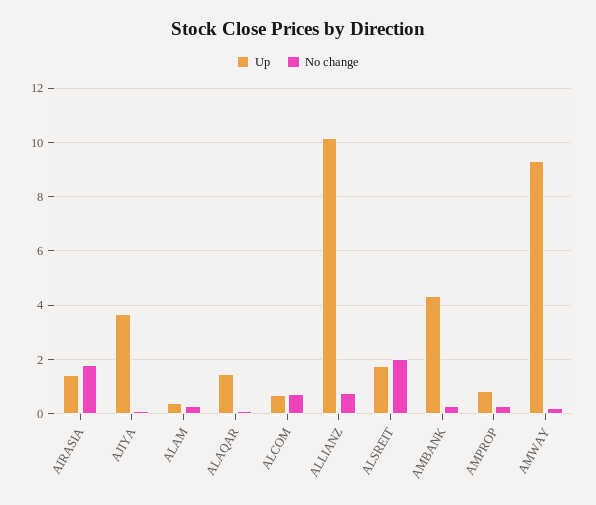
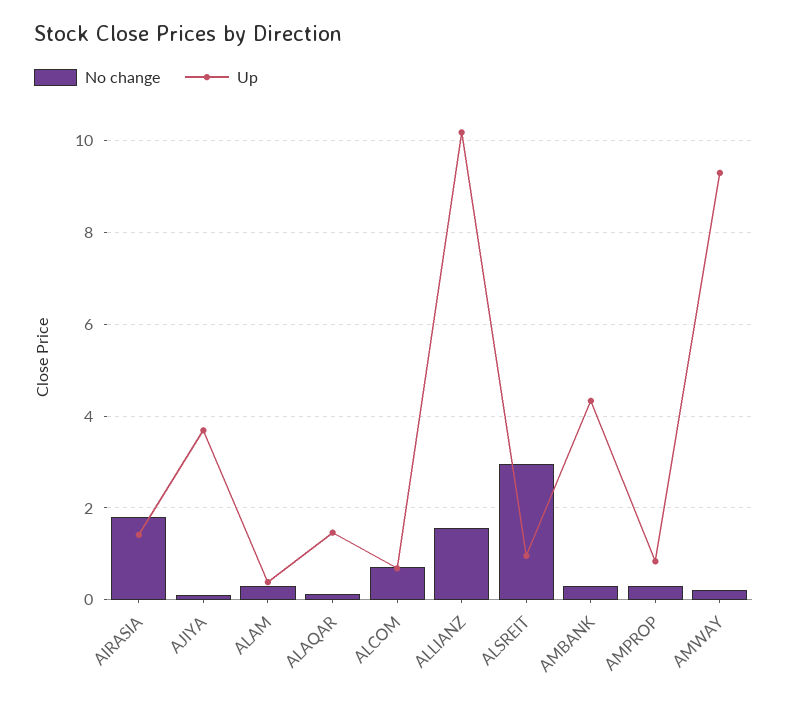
No change, ALLIANZ: 0.75 -> 1.6
Up, ALSREIT: 1.75 -> 1
No change, ALSREIT: 2 -> 3

